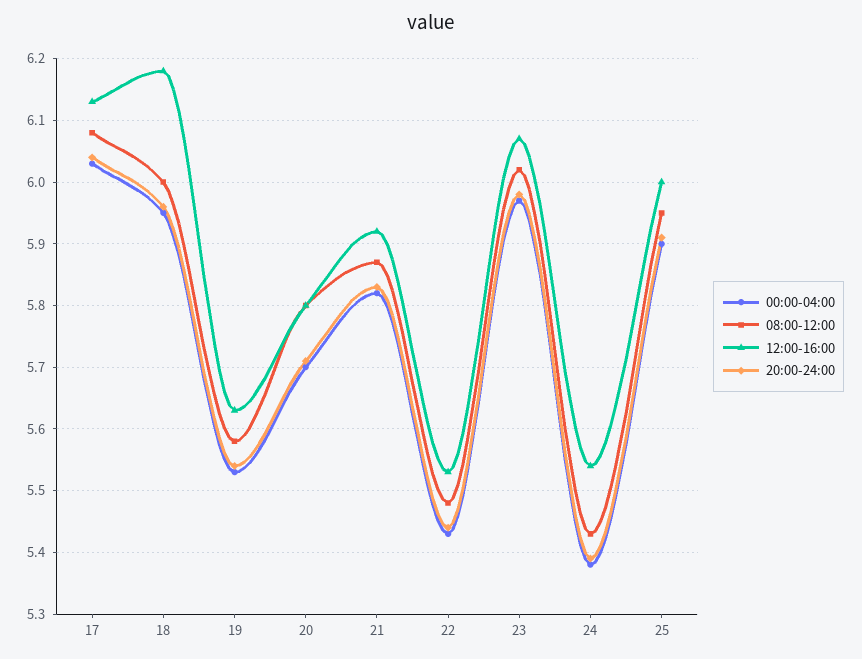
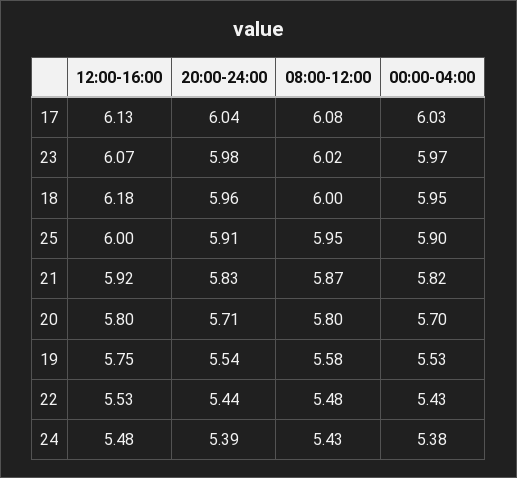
12:00-16:00, 19: 5.63 -> 5.75
12:00-16:00, 24: 5.54 -> 5.48

